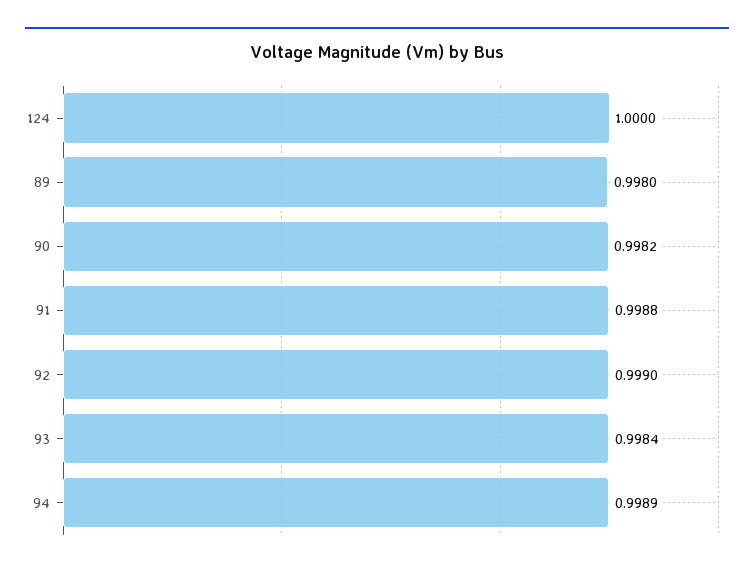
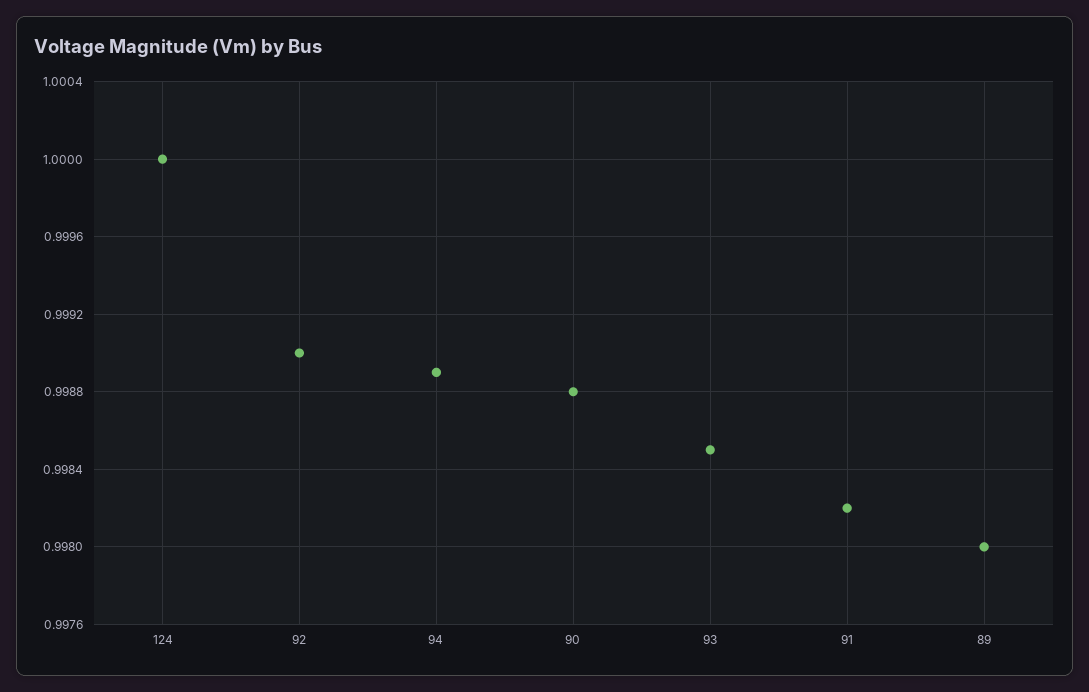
90: 0.9982 -> 0.9988
91: 0.9988 -> 0.9982
93: 0.9984 -> 0.9985

